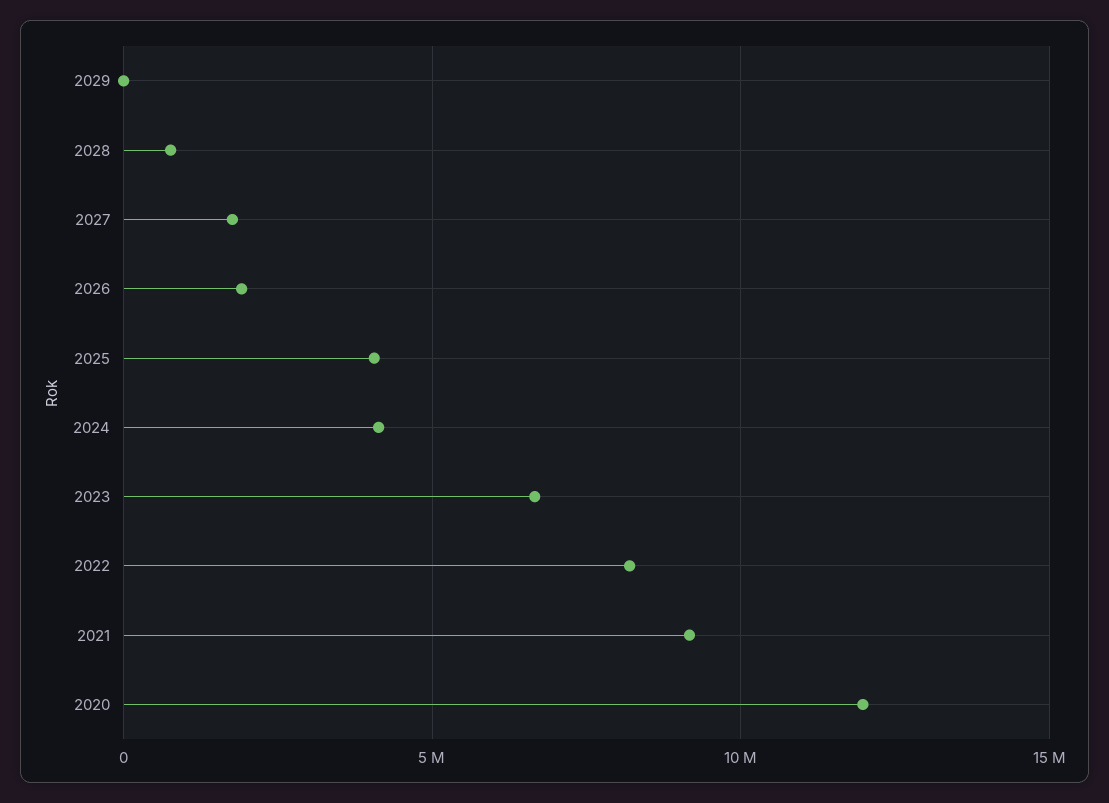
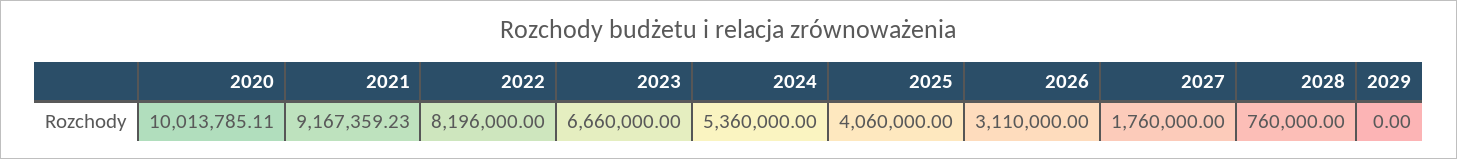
2026: 2000000 -> 3110000
2024: 4000000 -> 5360000
2020: 12000000 -> 10013785.11

